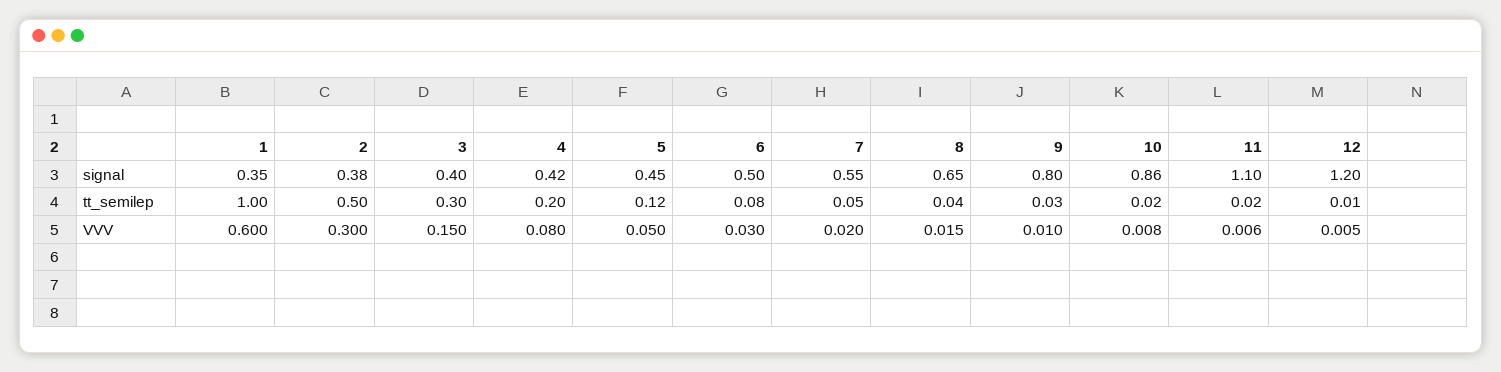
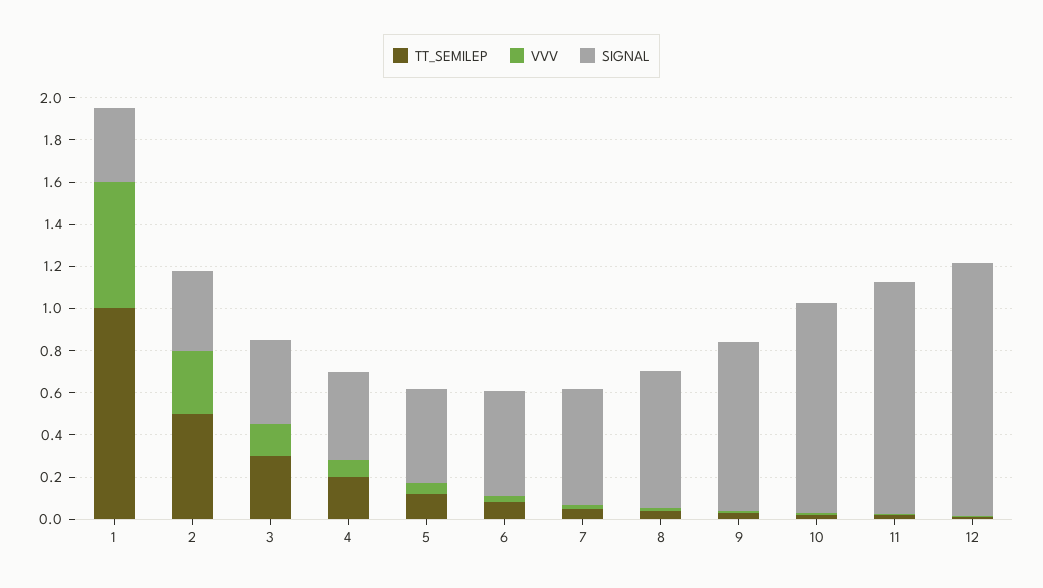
signal, 10: 0.86 -> 1

